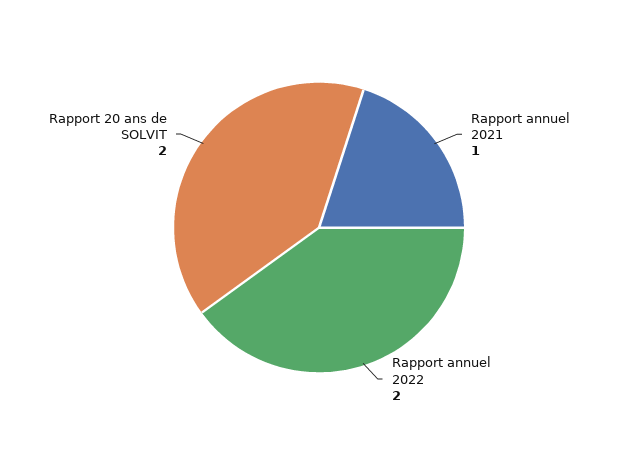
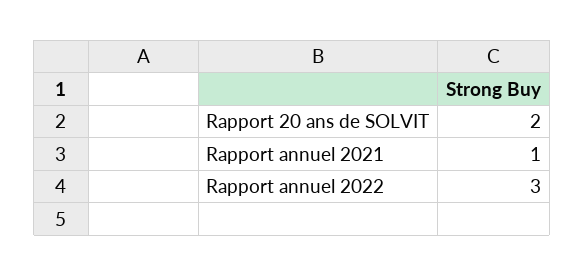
Rapport annuel 2022: 2 -> 3

